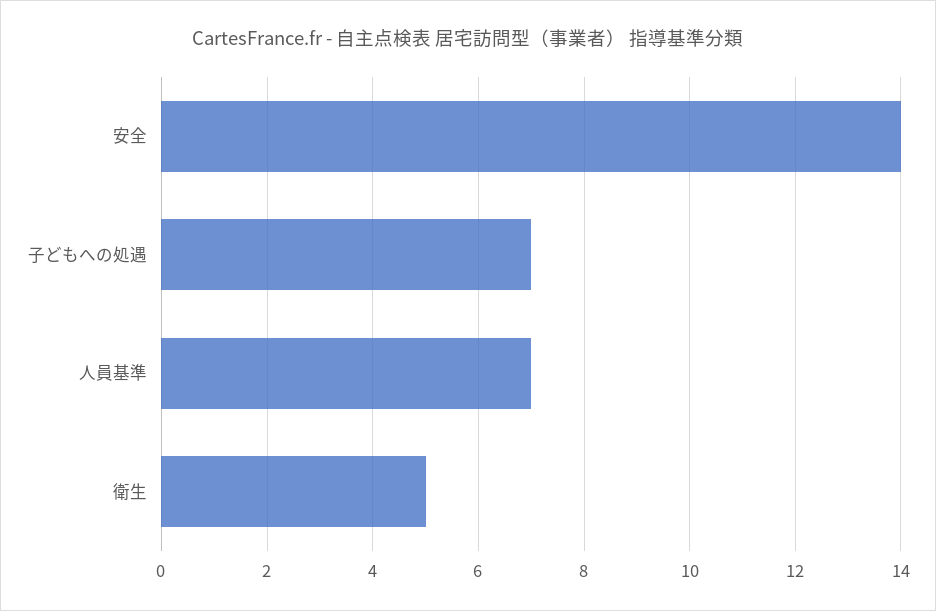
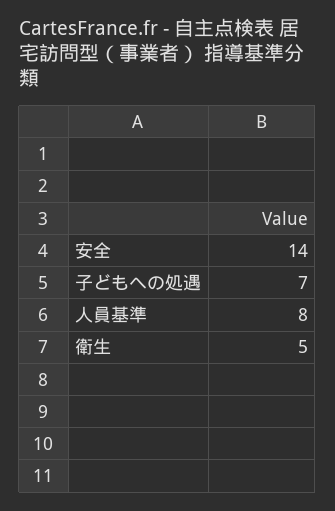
人員基準: 7 -> 8

